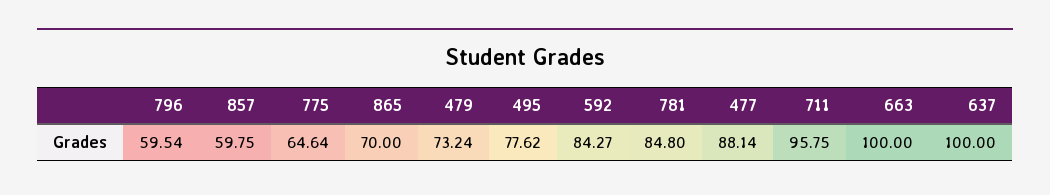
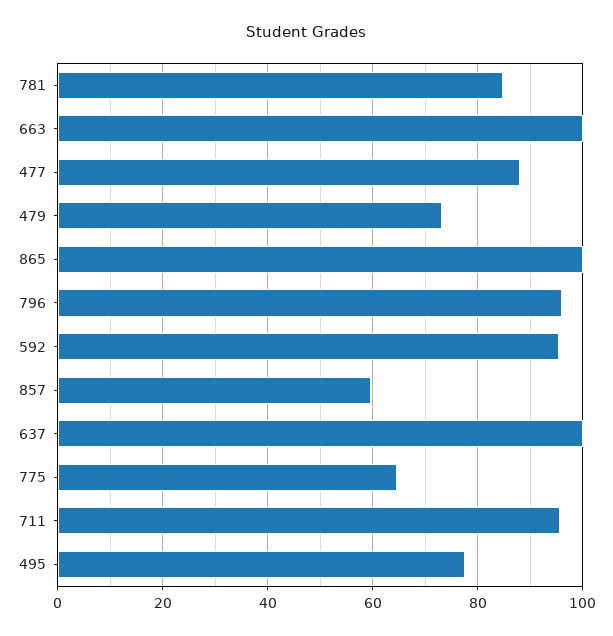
796: 59.54 -> 96
865: 70 -> 100
592: 84.27 -> 96

